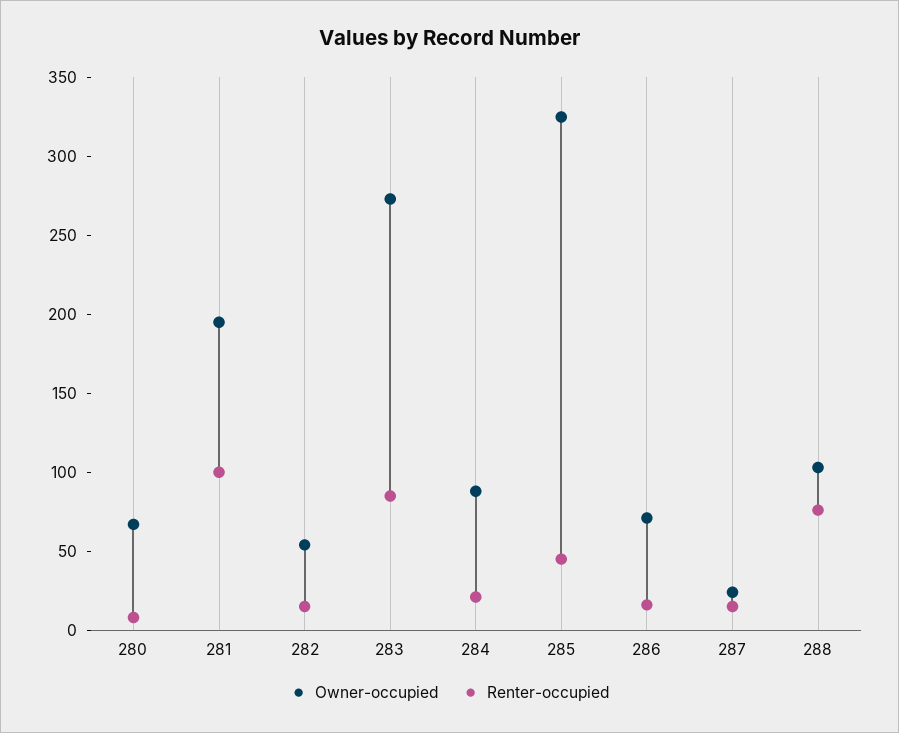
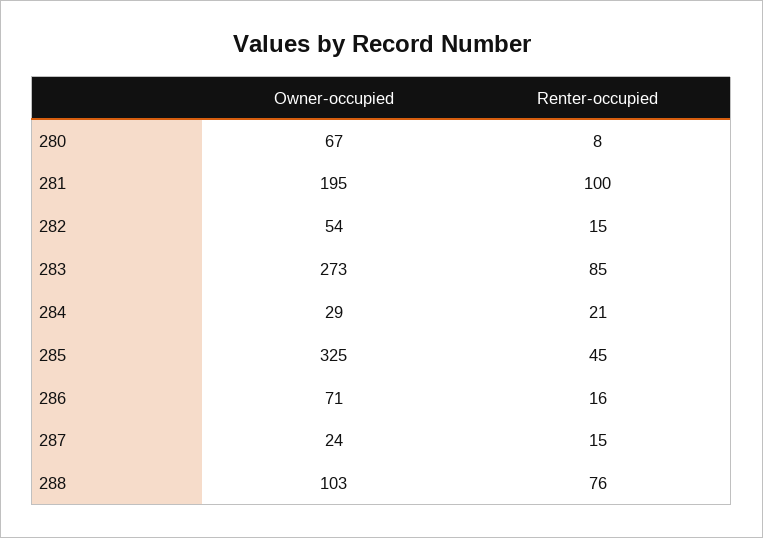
Owner-occupied, 284: 90 -> 29

